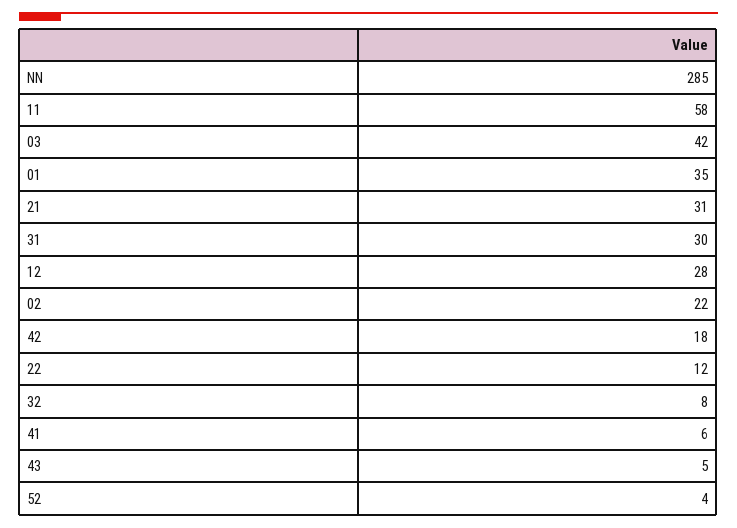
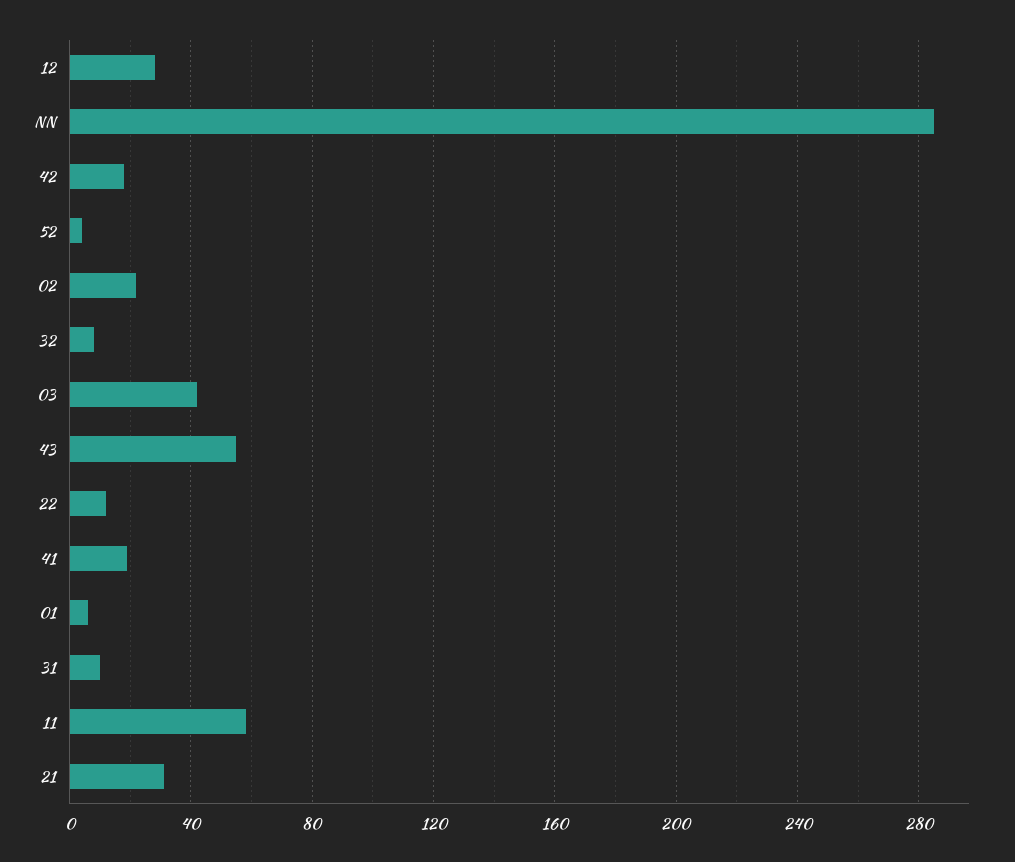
01: 35 -> 5
31: 30 -> 10
41: 6 -> 20
43: 5 -> 55

